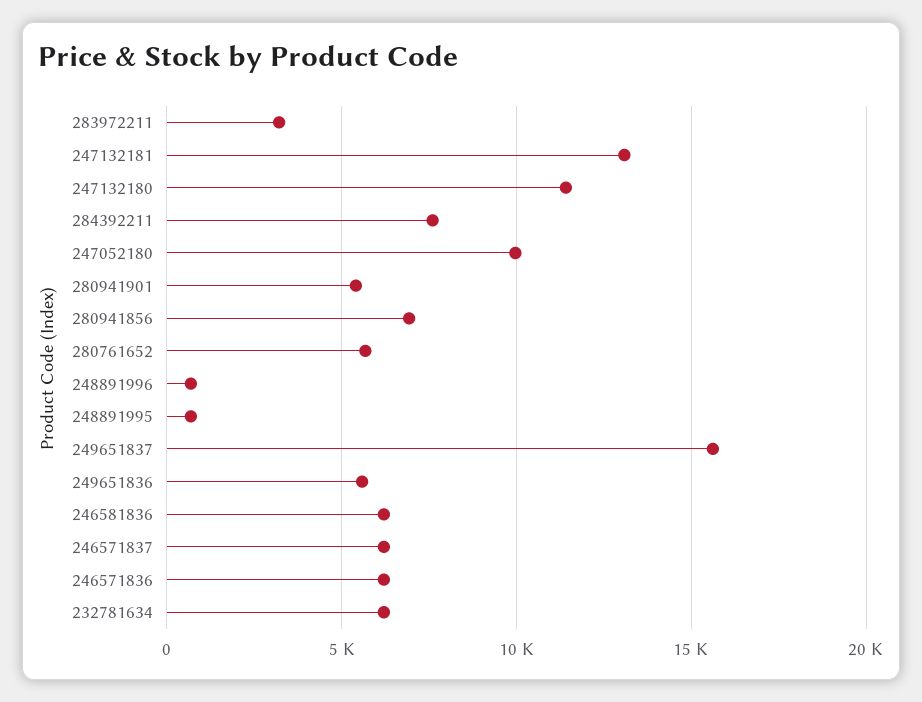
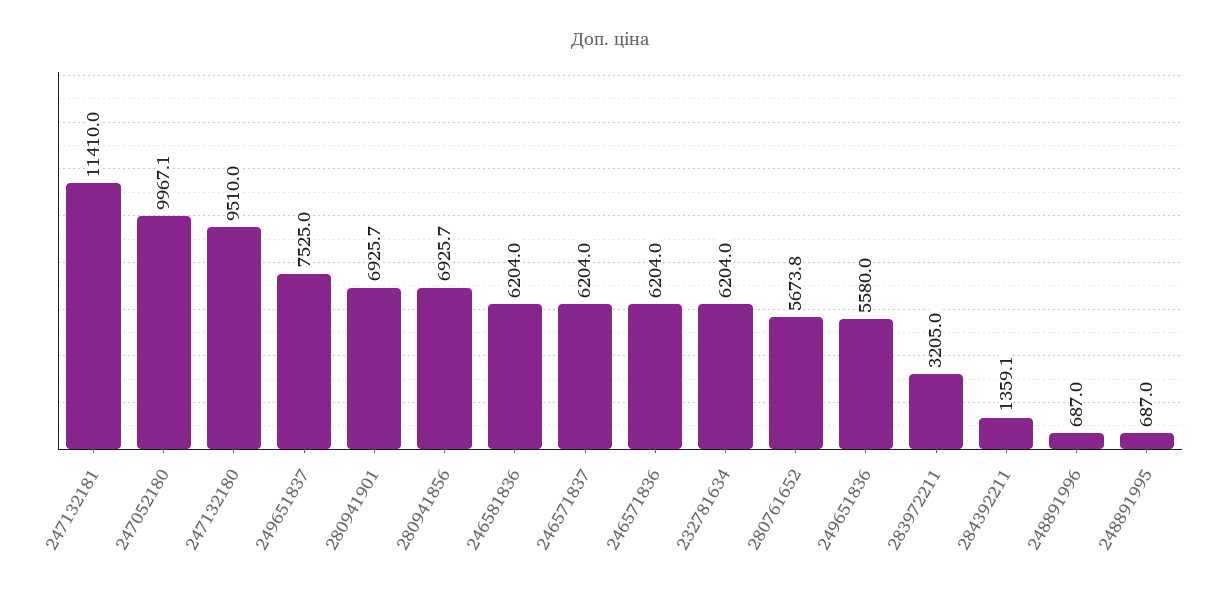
247132181: 13000 -> 11410
247132180: 11500 -> 9510
284392211: 7500 -> 1359.1
280941901: 5500 -> 6925.7
249651837: 15500 -> 7525

